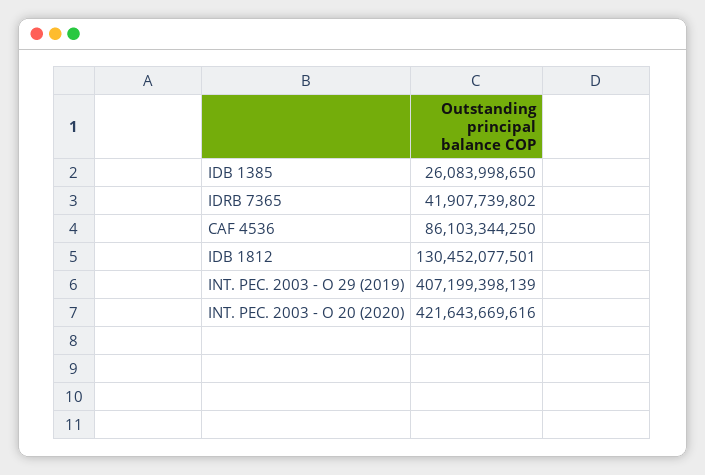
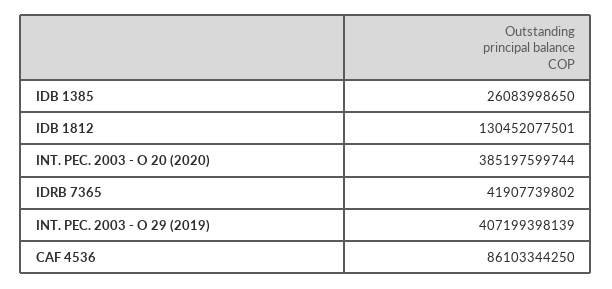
INT. PEC. 2003 - O 20 (2020): 421643669616 -> 385197599744

